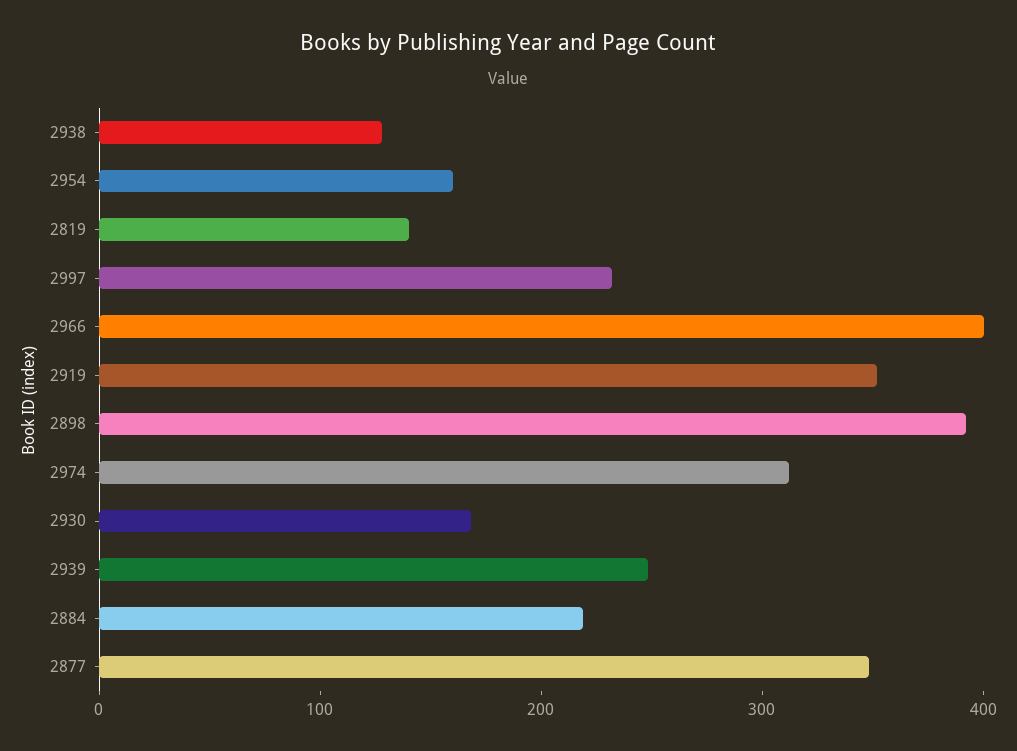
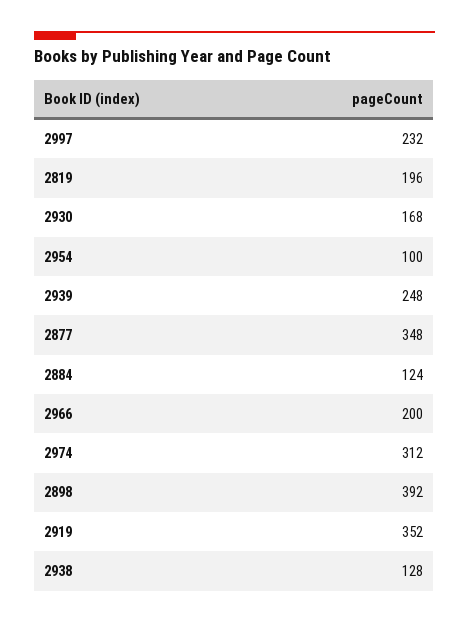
2954: 160 -> 100
2819: 140 -> 196
2966: 400 -> 200
2884: 220 -> 124

